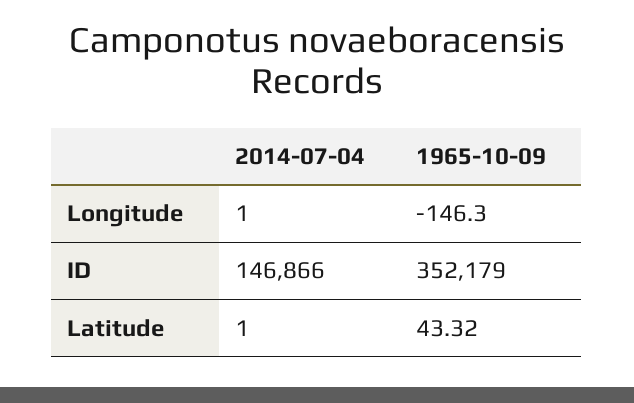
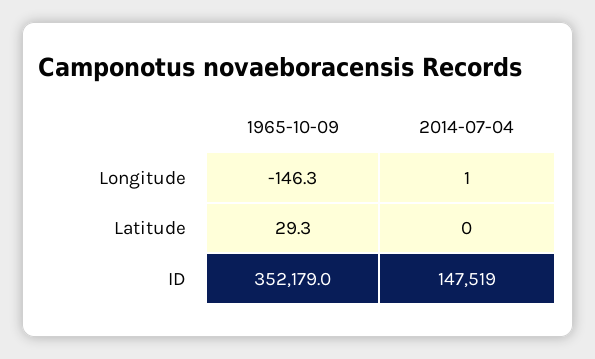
2014-07-04, ID: 146866 -> 147519
2014-07-04, Latitude: 1 -> 0
1965-10-09, Latitude: 43.32 -> 29.3

